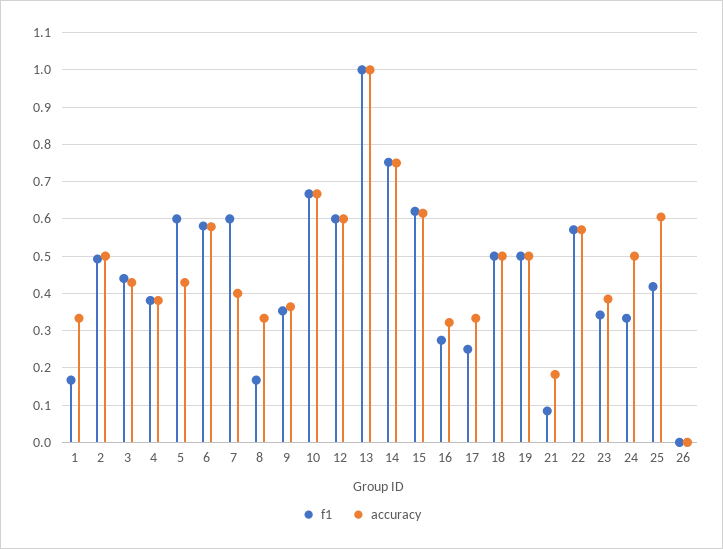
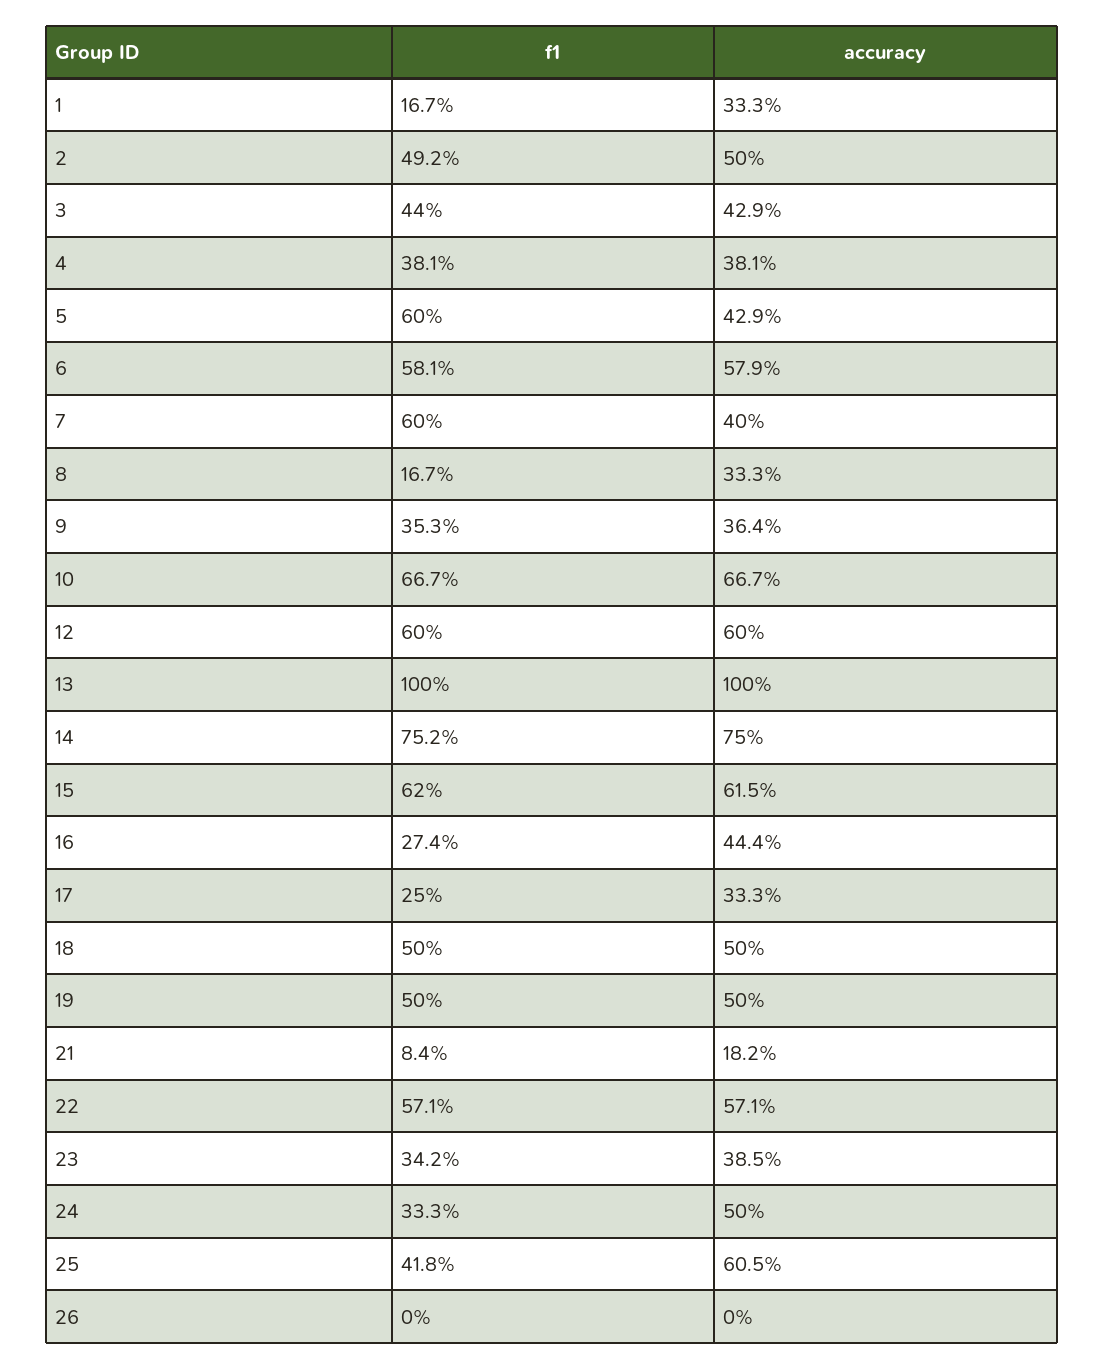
accuracy, 16: 0.32 -> 0.444

